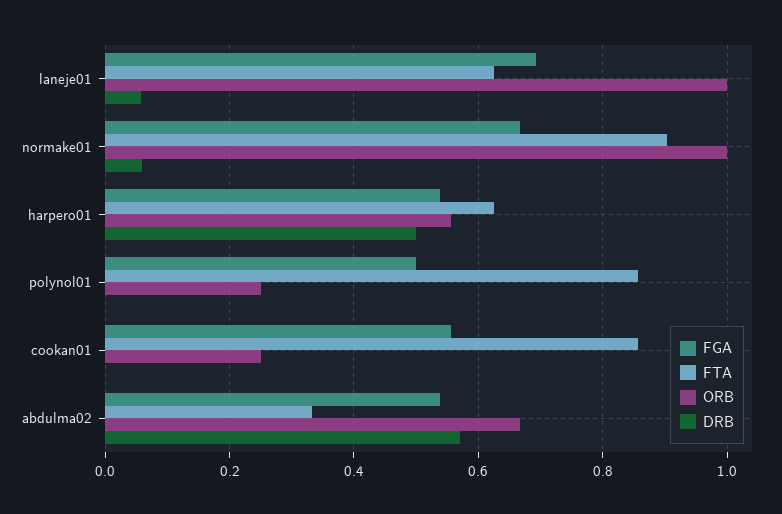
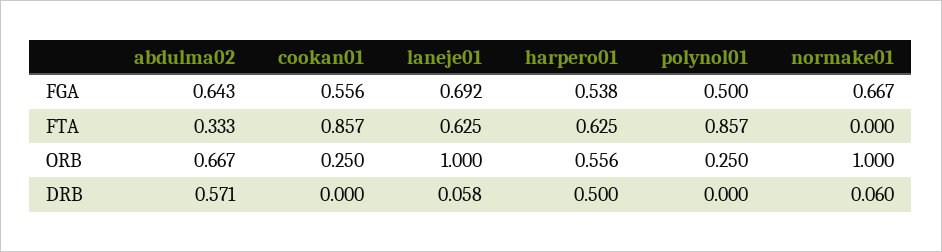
FTA, normake01: 0.9 -> 0
FGA, abdulma02: 0.54 -> 0.643

